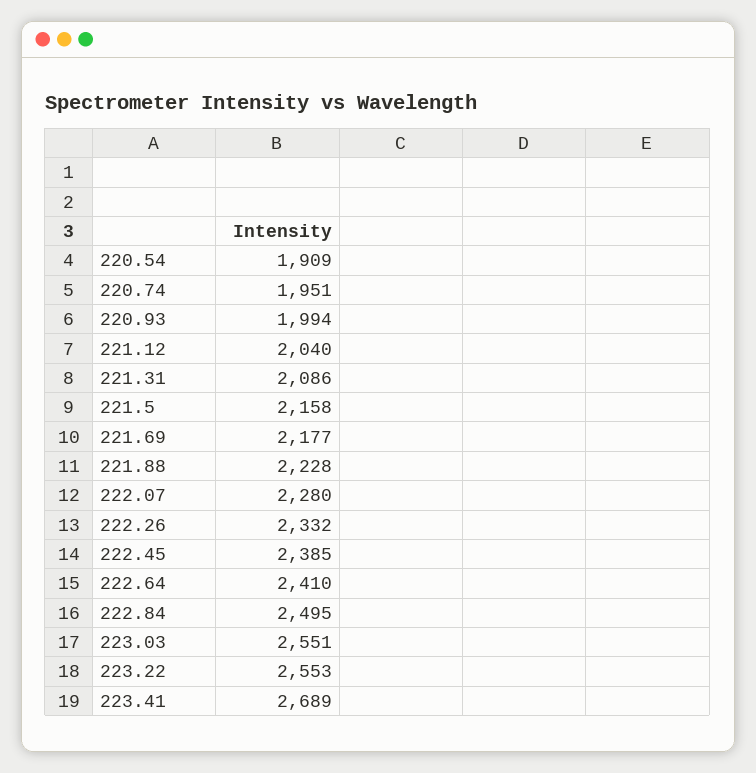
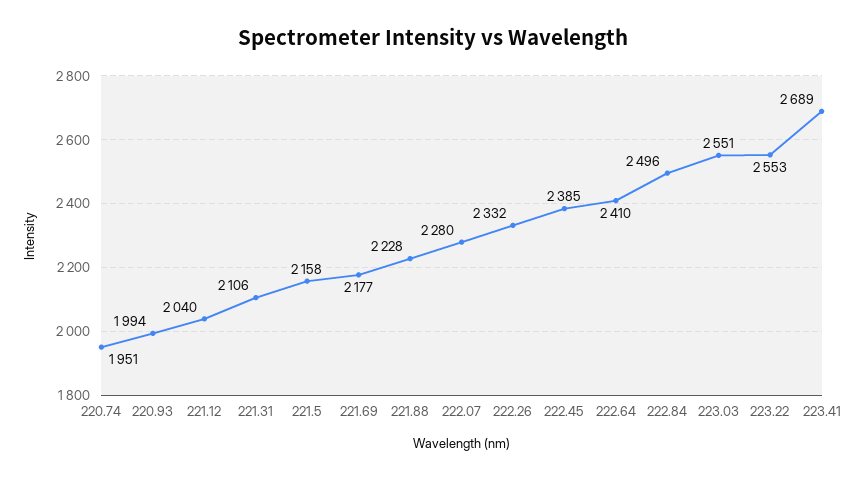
220.54: 1909 -> none
221.31: 2086 -> 2106
222.84: 2495 -> 2496

